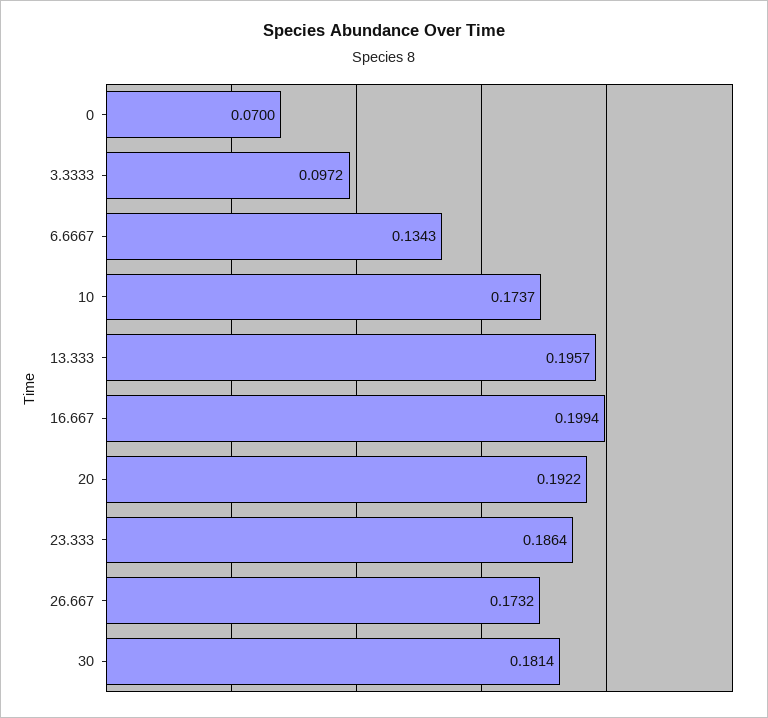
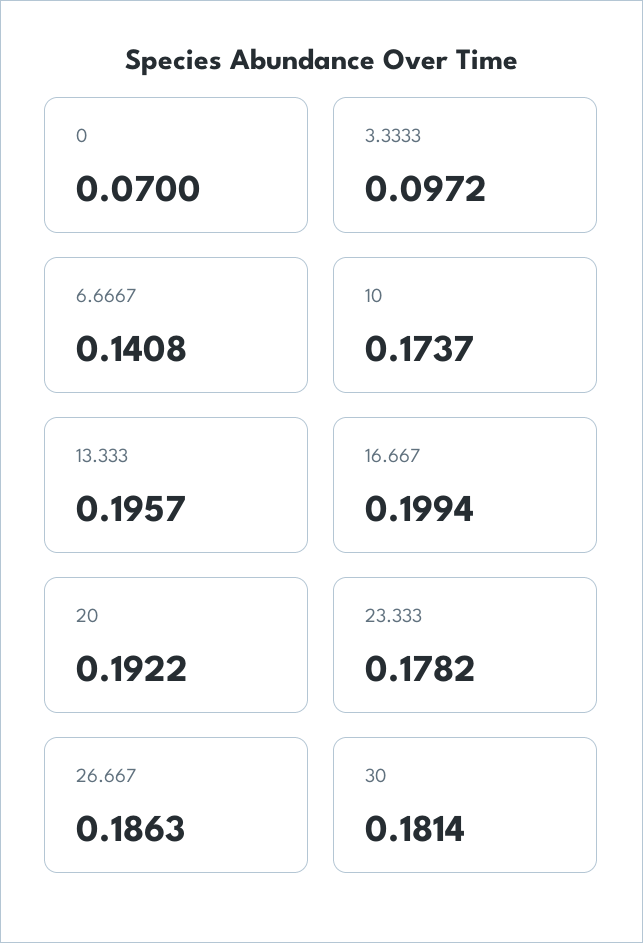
6.6667: 0.1343 -> 0.1408
23.333: 0.1864 -> 0.1782
26.667: 0.1732 -> 0.1863

